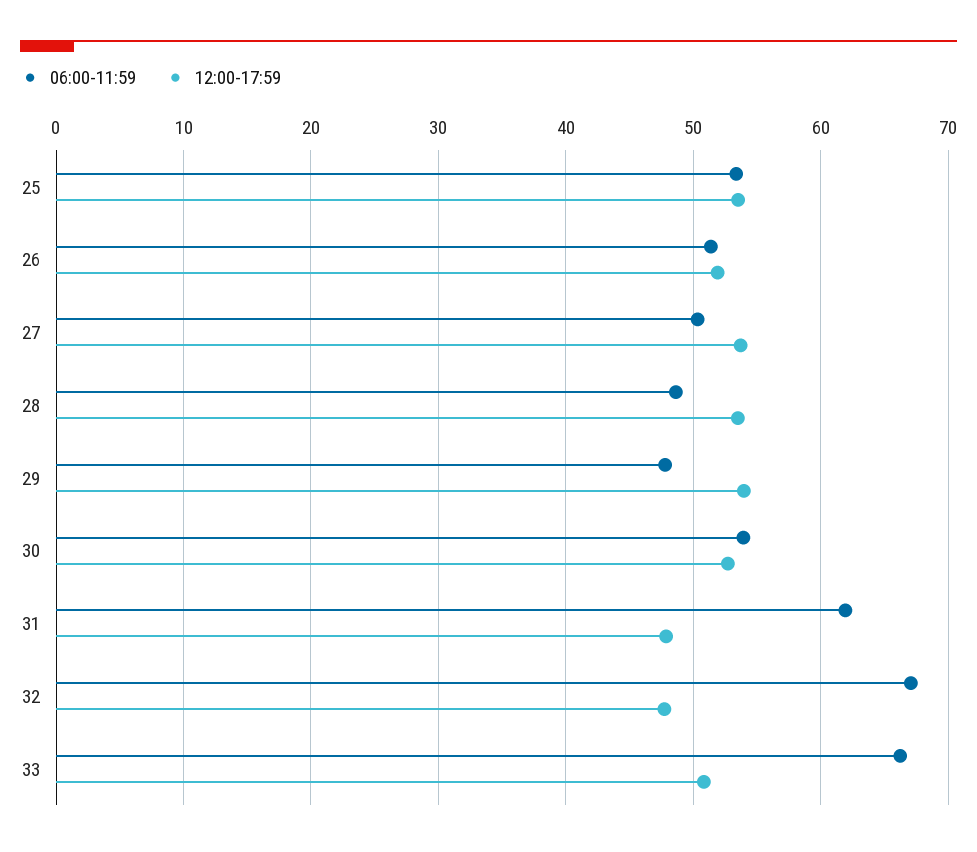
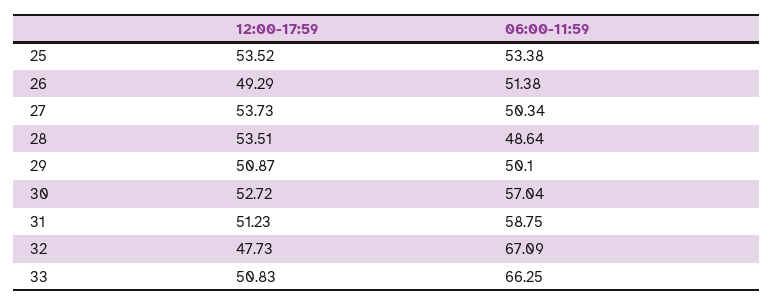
12:00-17:59, 26: 52 -> 49.29
06:00-11:59, 29: 48 -> 50.1
12:00-17:59, 29: 54 -> 50.87
06:00-11:59, 30: 54 -> 57.04
06:00-11:59, 31: 62 -> 58.75
12:00-17:59, 31: 48 -> 51.23

